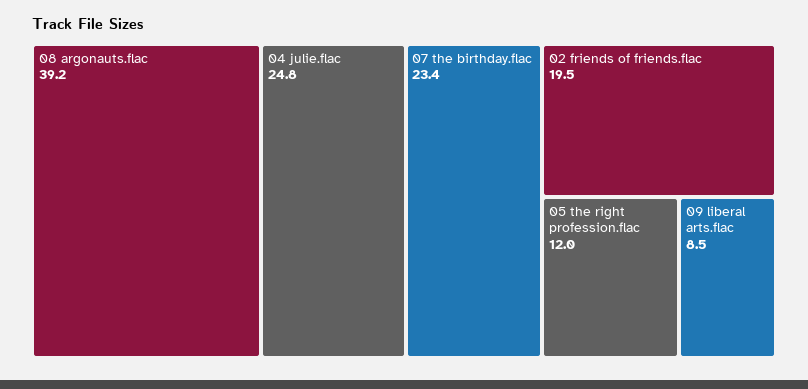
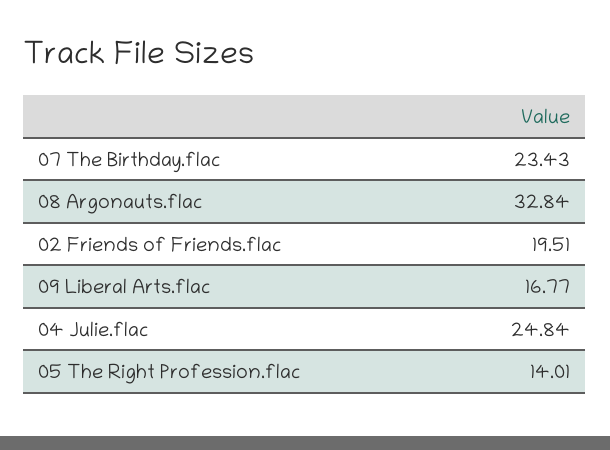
08 argonauts.flac: 39.2 -> 32.84
05 the right profession.flac: 12 -> 14.01
09 liberal arts.flac: 8.5 -> 16.77

